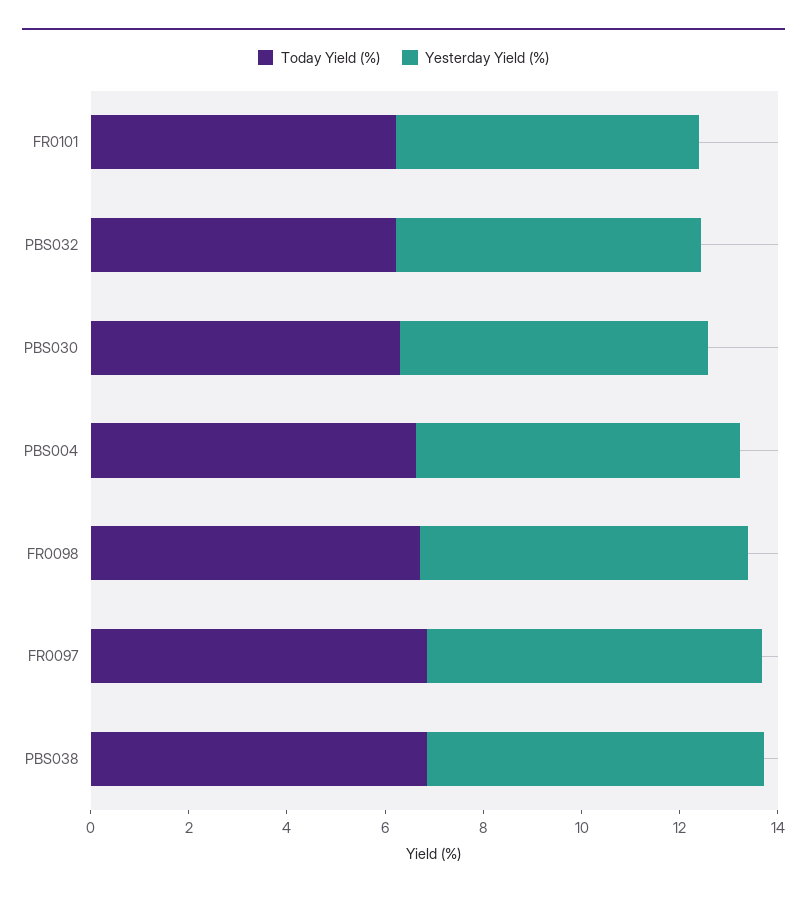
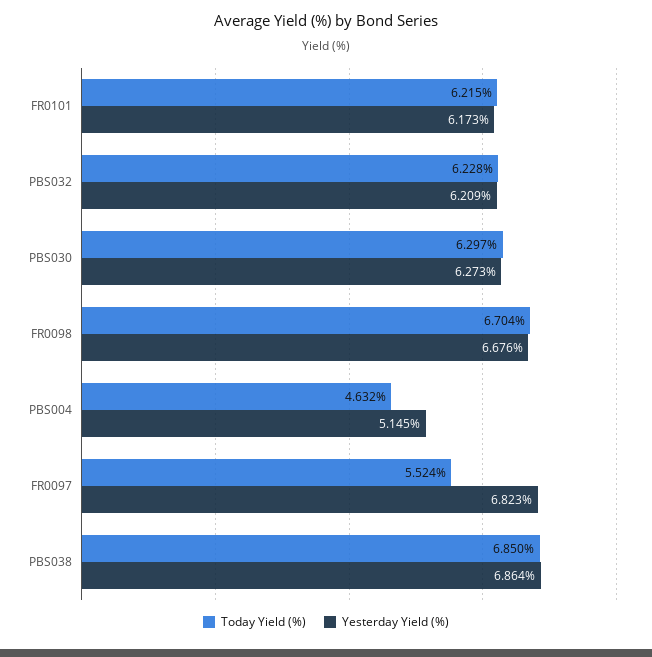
Today Yield (%), PBS004: 6.5 -> 4.632
Yesterday Yield (%), PBS004: 6.5 -> 5.145
Today Yield (%), FR0097: 7 -> 5.524

